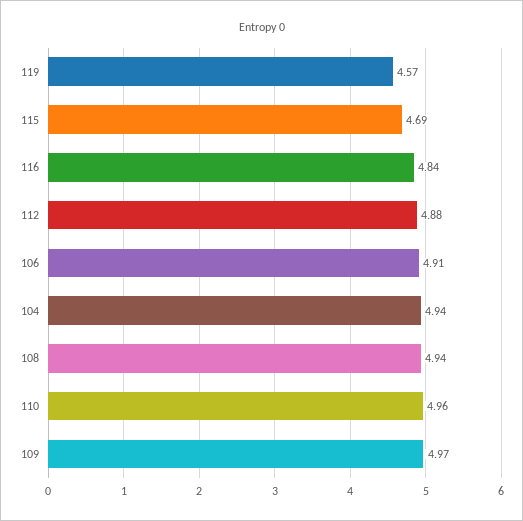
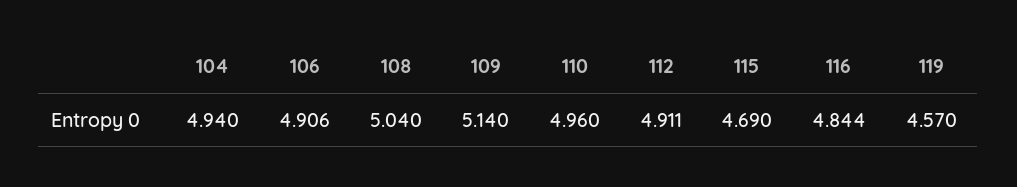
112: 4.88 -> 4.911
108: 4.94 -> 5.04
109: 4.97 -> 5.14

